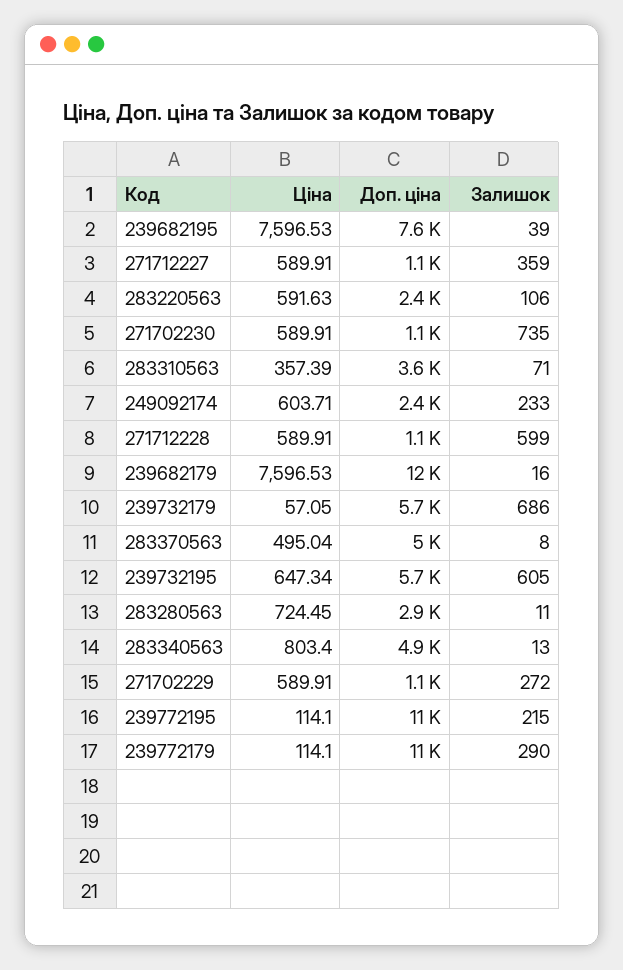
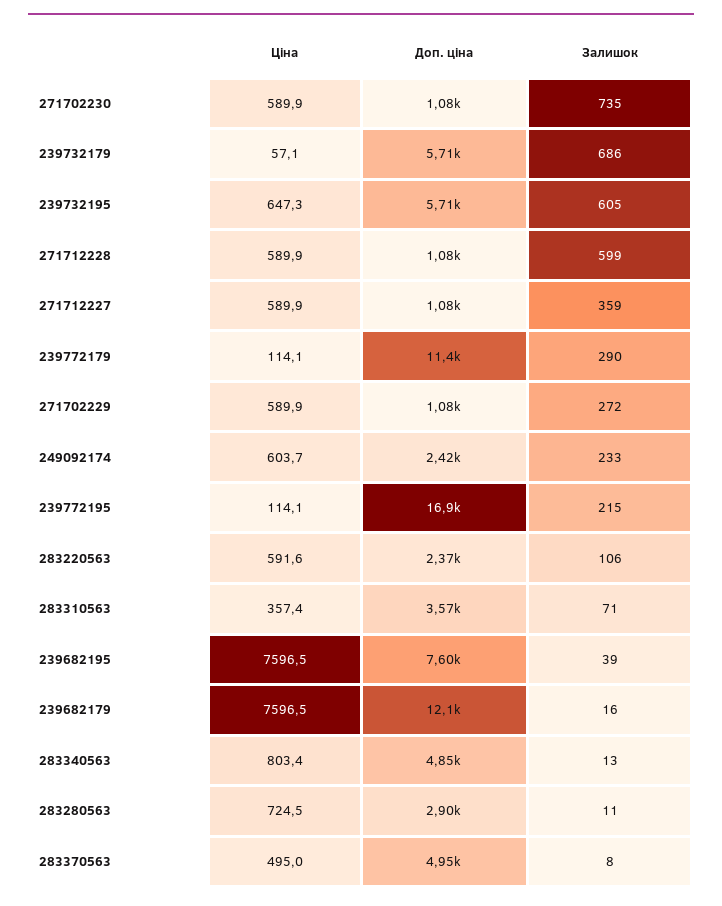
Доп. ціна, 239772195: 11000 -> 16900

